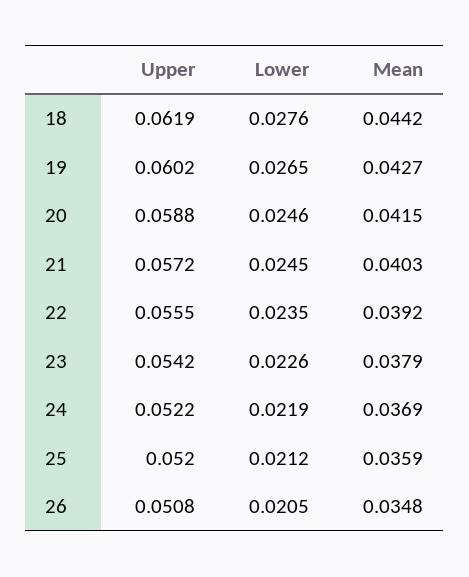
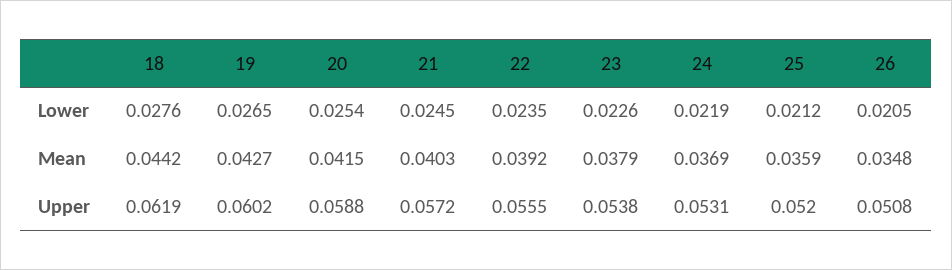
Lower, 20: 0.0246 -> 0.0254
Upper, 23: 0.0542 -> 0.0538
Upper, 24: 0.0522 -> 0.0531

